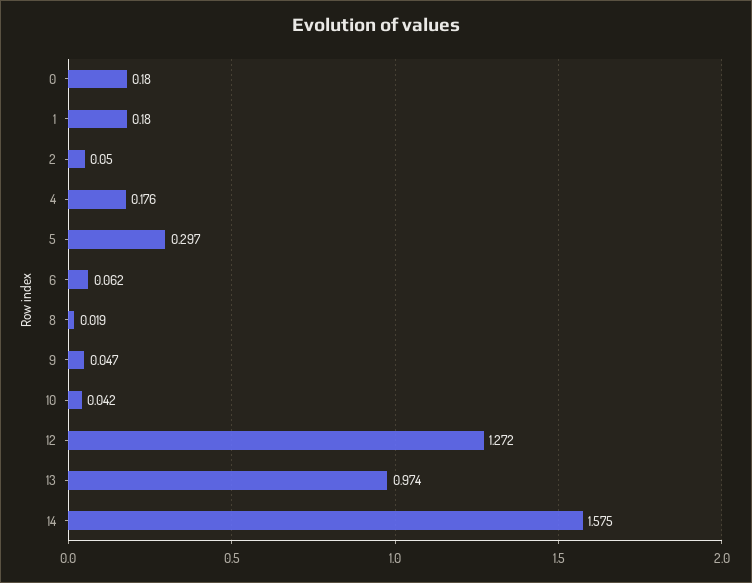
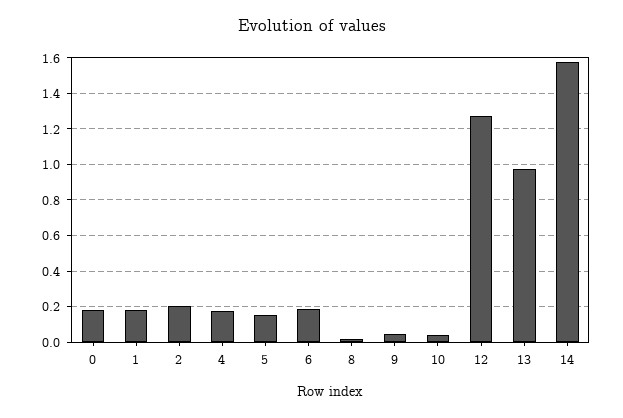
2: 0.05 -> 0.2
5: 0.297 -> 0.15
6: 0.062 -> 0.2

